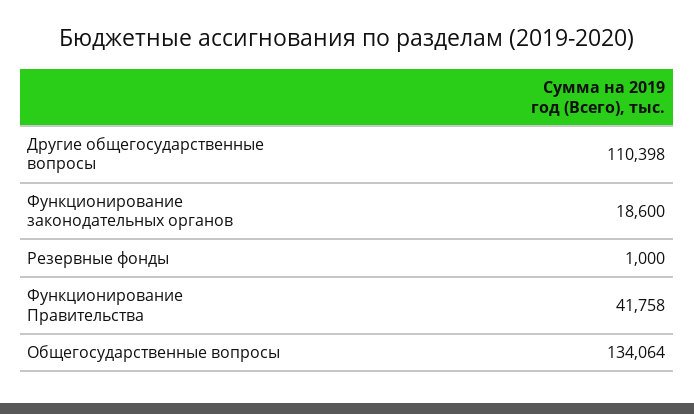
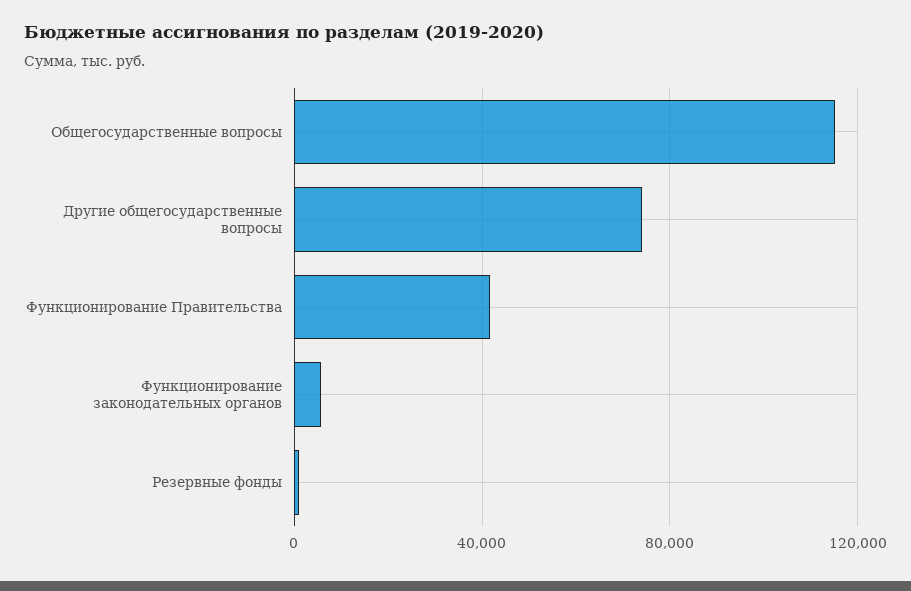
Другие общегосударственные вопросы: 110398 -> 75000
Функционирование законодательных органов: 18600 -> 5000
Общегосударственные вопросы: 134064 -> 115000

